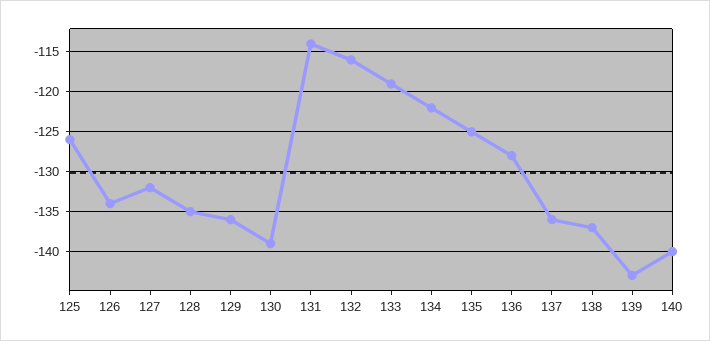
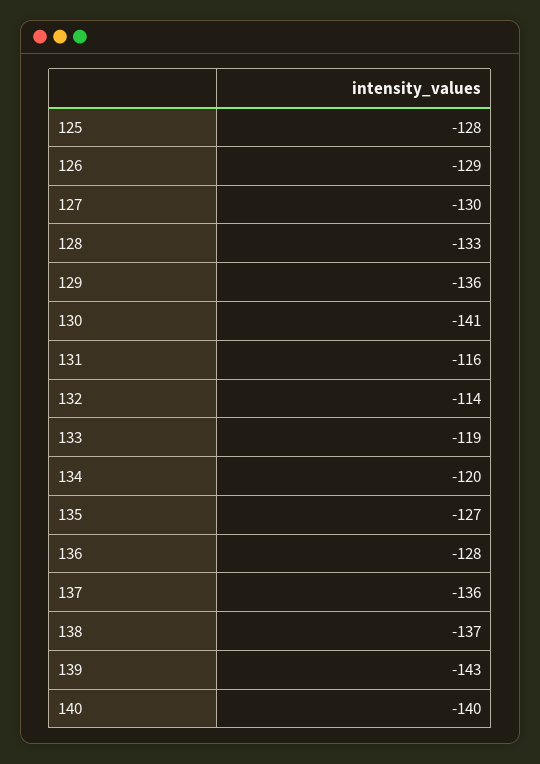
125: -126 -> -128
126: -134 -> -129
127: -132 -> -130
128: -135 -> -133
130: -139 -> -141
131: -114 -> -116
132: -116 -> -114
134: -122 -> -120
135: -125 -> -127

